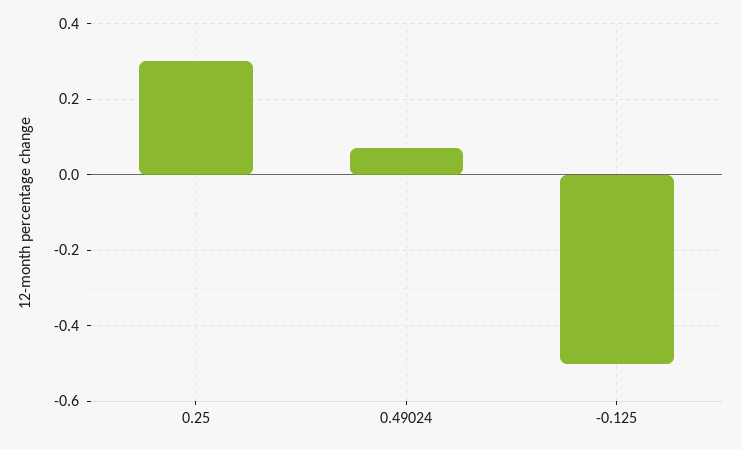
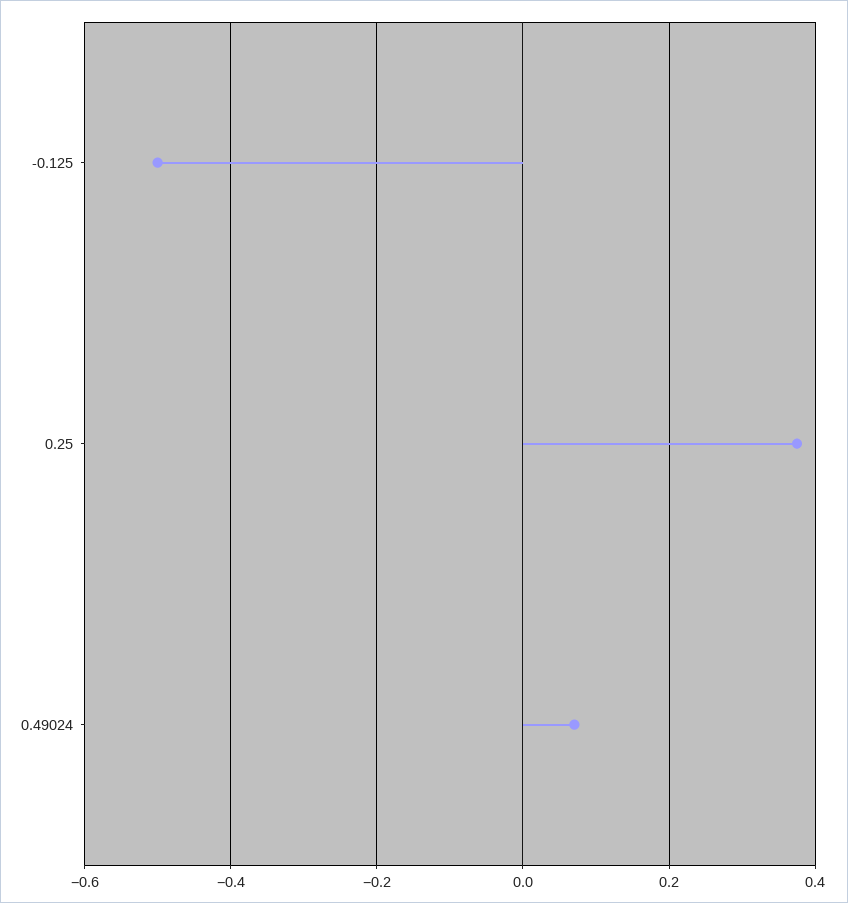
0.25: 0.3 -> 0.38

